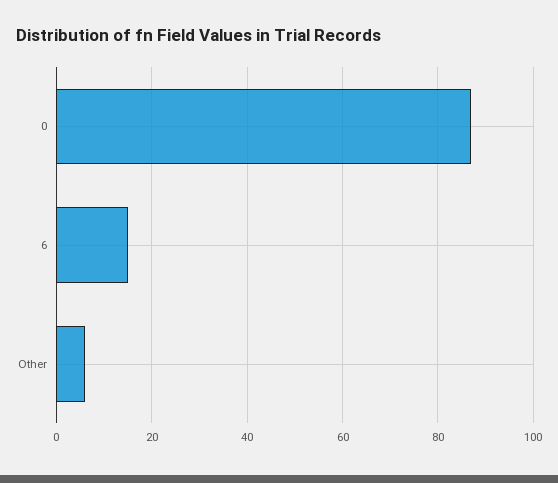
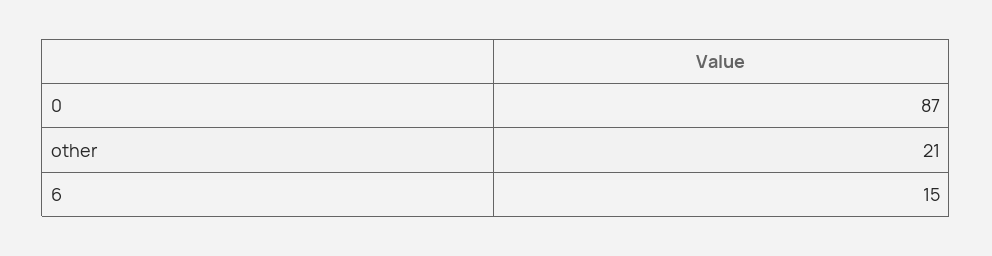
Other: 5 -> 21

